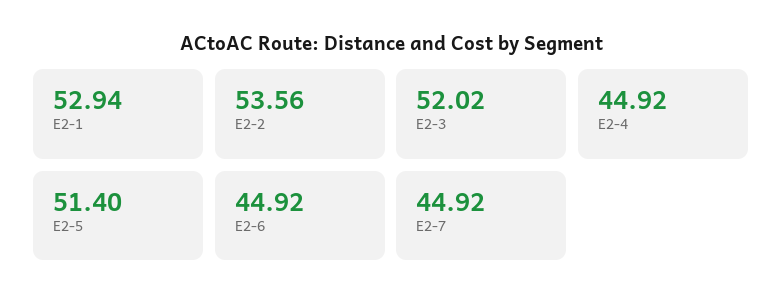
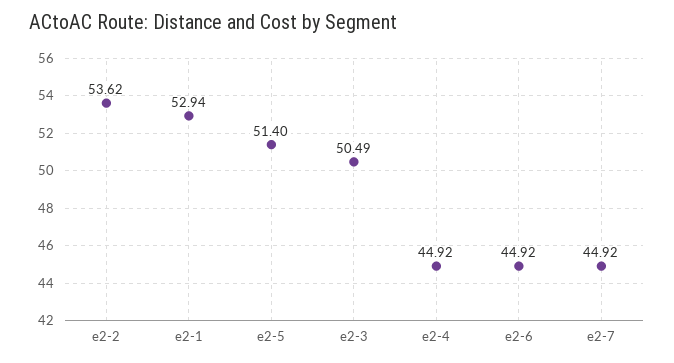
E2-2: 53.56 -> 53.62
E2-3: 52.02 -> 50.49

